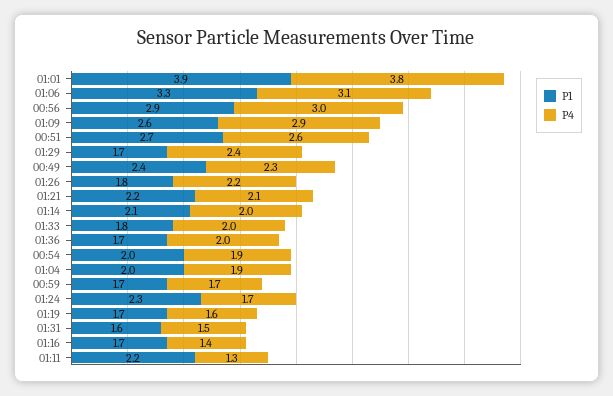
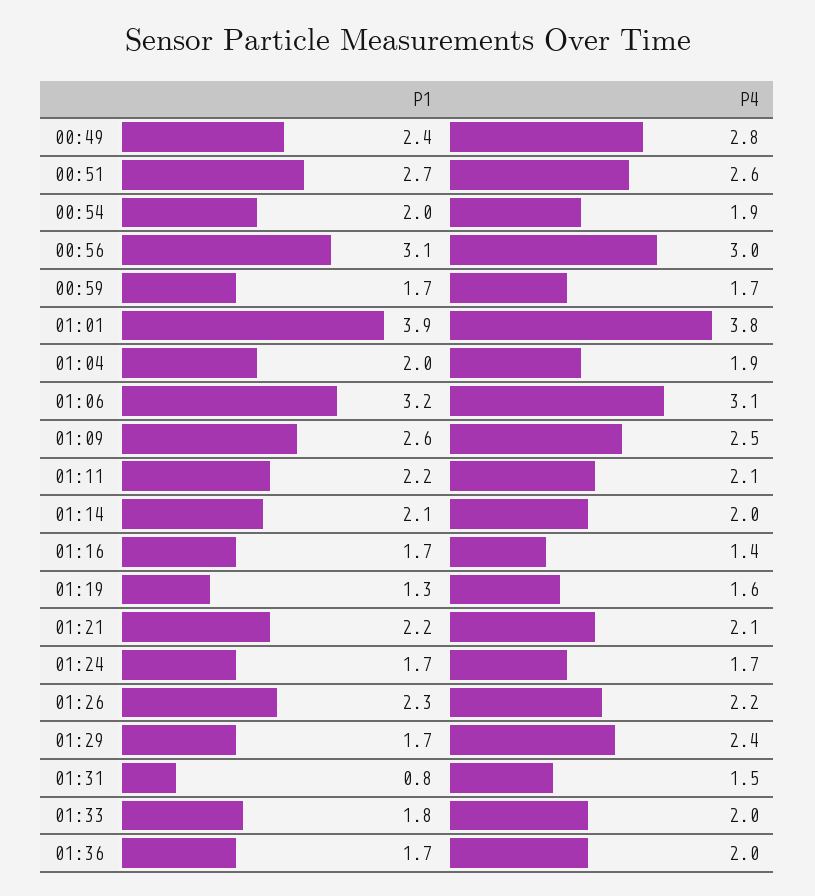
P1, 01:06: 3.3 -> 3.2
P1, 00:56: 2.9 -> 3.1
P4, 01:09: 2.9 -> 2.5
P4, 00:49: 2.3 -> 2.8
P1, 01:26: 1.8 -> 2.3
P1, 01:24: 2.3 -> 1.7
P1, 01:19: 1.7 -> 1.3
P1, 01:31: 1.6 -> 0.8
P4, 01:11: 1.3 -> 2.1

